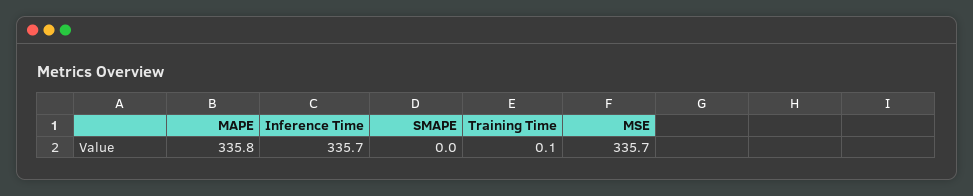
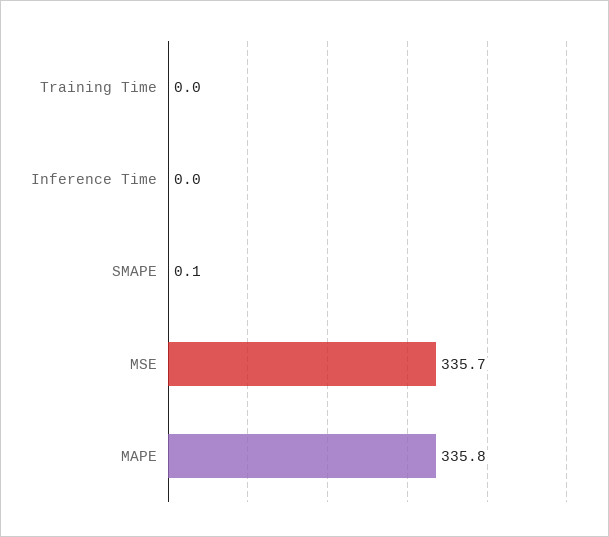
Inference Time: 335.7 -> 0
SMAPE: 0 -> 0.1
Training Time: 0.1 -> 0

